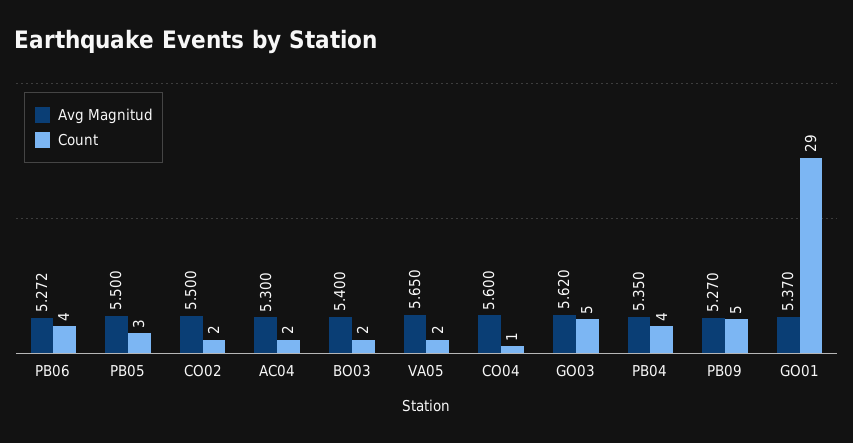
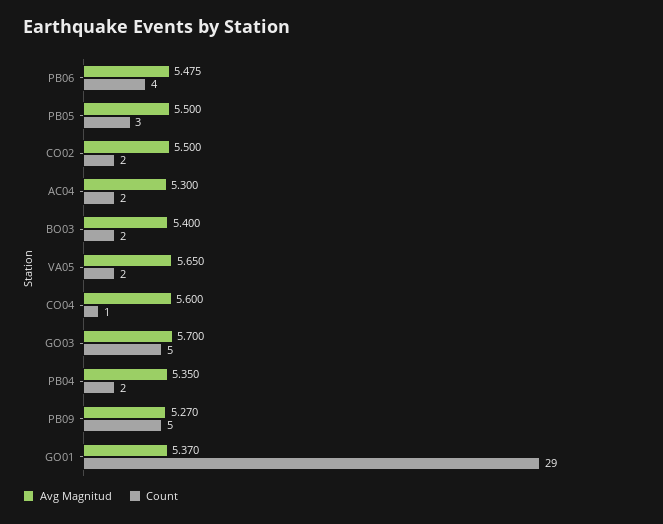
Avg Magnitud, PB06: 5.272 -> 5.475
Avg Magnitud, GO03: 5.62 -> 5.7
Count, PB04: 4 -> 2

